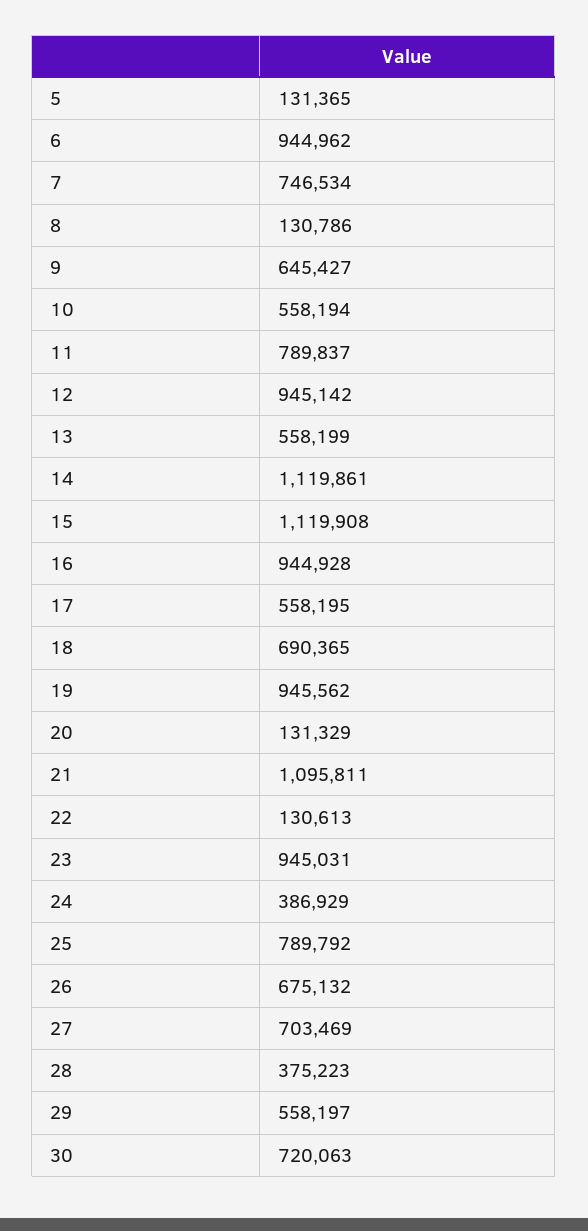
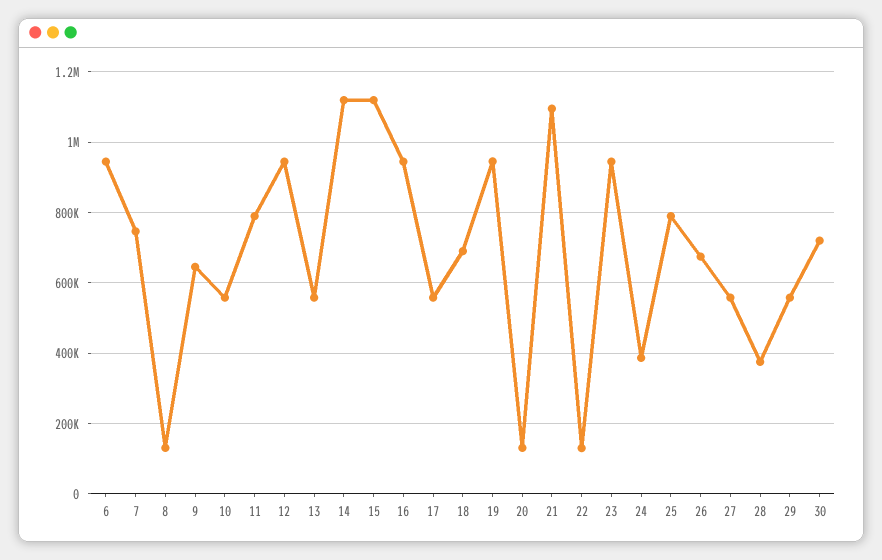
5: 131365 -> none
27: 703469 -> 560000

